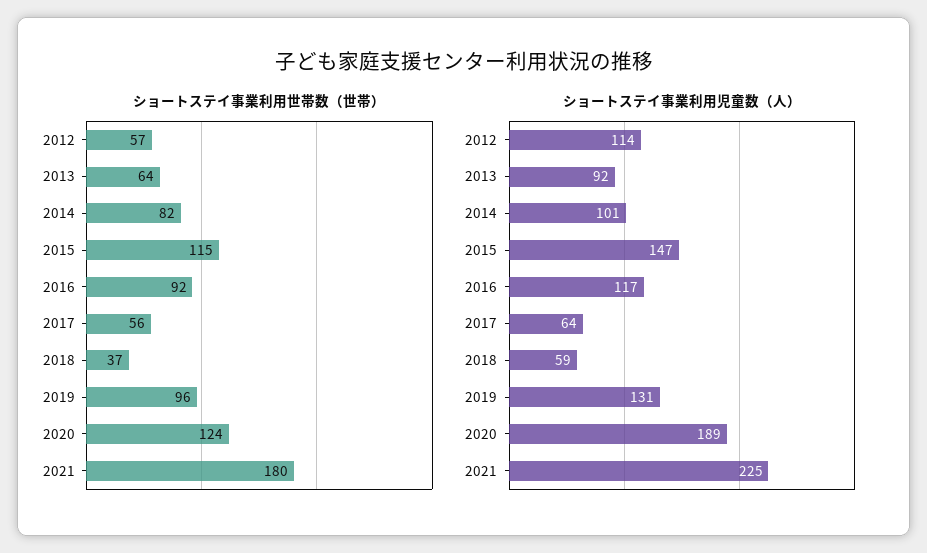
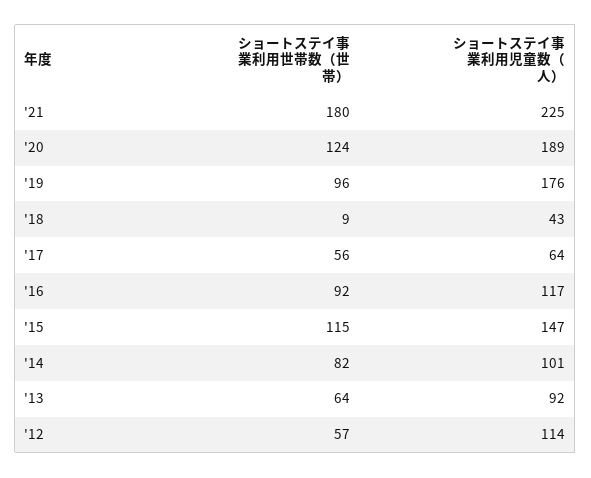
ショートステイ事業利用世帯数（世帯）, 2018: 37 -> 9
ショートステイ事業利用児童数（人）, 2018: 59 -> 43
ショートステイ事業利用児童数（人）, 2019: 131 -> 176

